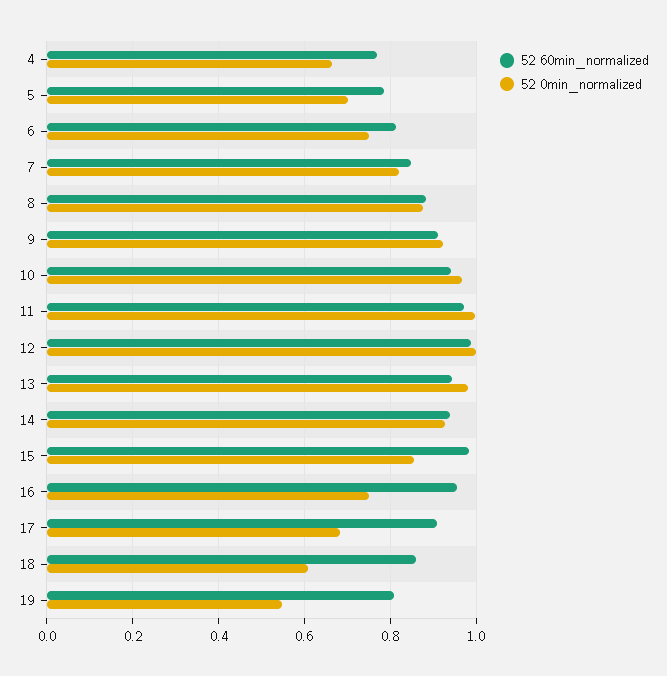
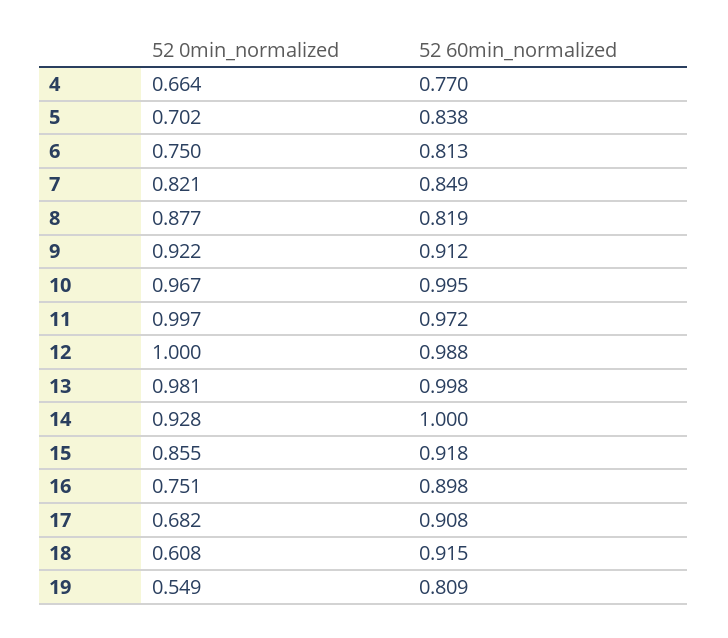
52 60min_normalized, 5: 0.78 -> 0.838
52 60min_normalized, 8: 0.88 -> 0.819
52 60min_normalized, 10: 0.94 -> 0.995
52 60min_normalized, 13: 0.94 -> 0.998
52 60min_normalized, 14: 0.94 -> 1
52 60min_normalized, 15: 0.98 -> 0.918
52 60min_normalized, 16: 0.96 -> 0.898
52 60min_normalized, 18: 0.86 -> 0.915

